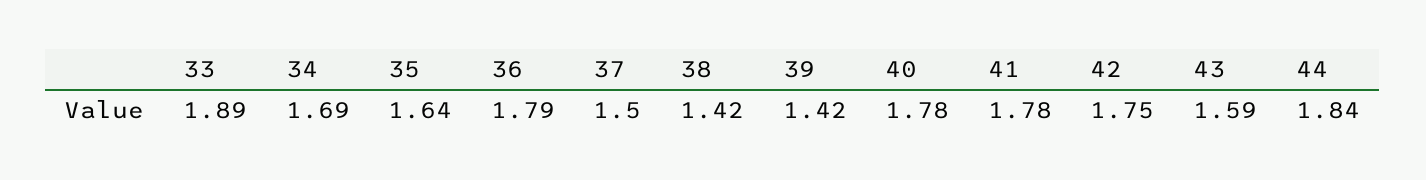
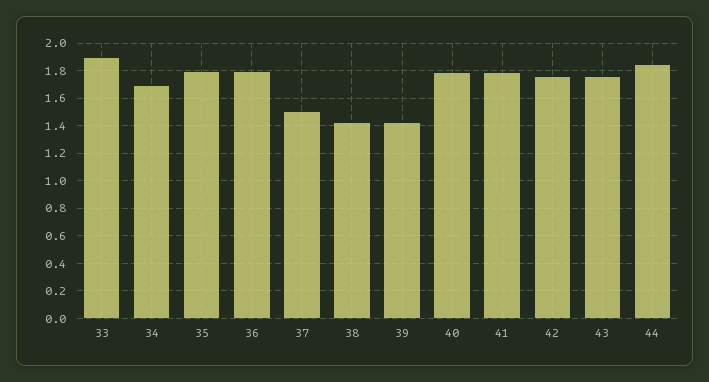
35: 1.64 -> 1.8
43: 1.59 -> 1.75

